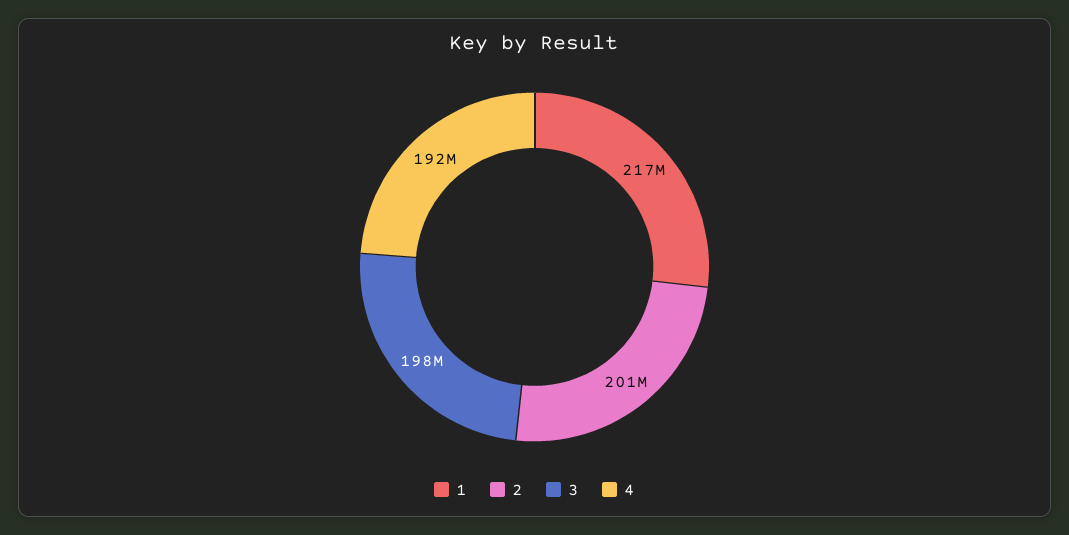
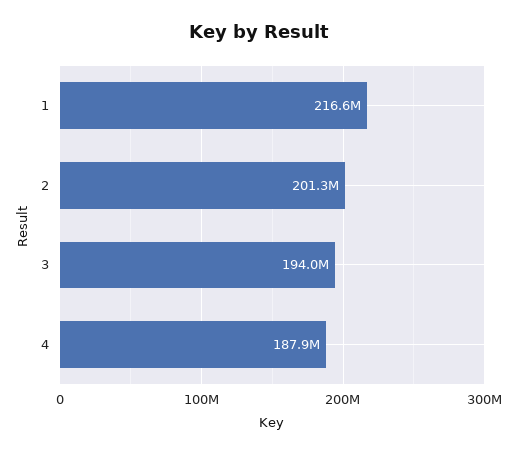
3: 198000000 -> 194000000
4: 192000000 -> 187900000

